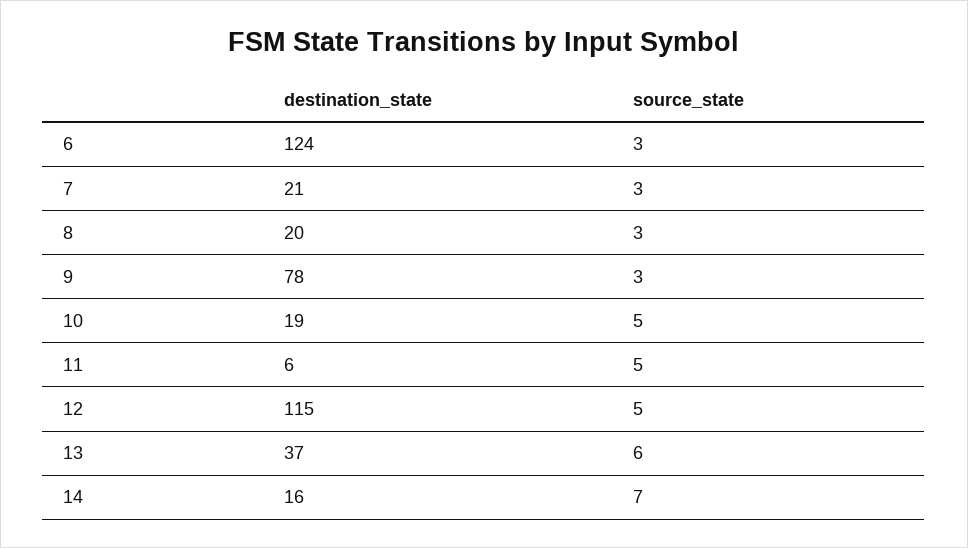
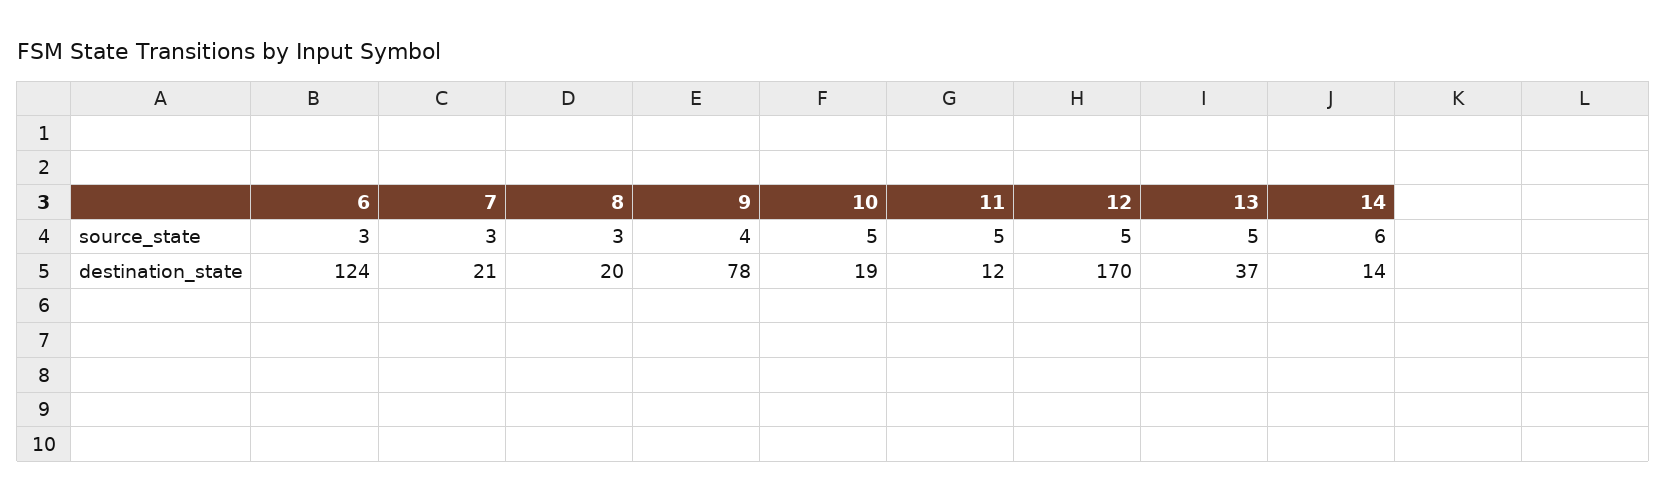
source_state, 9: 3 -> 4
destination_state, 11: 6 -> 12
destination_state, 12: 115 -> 170
source_state, 13: 6 -> 5
destination_state, 14: 16 -> 14
source_state, 14: 7 -> 6

